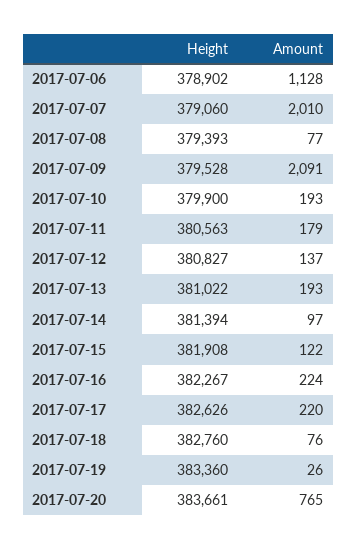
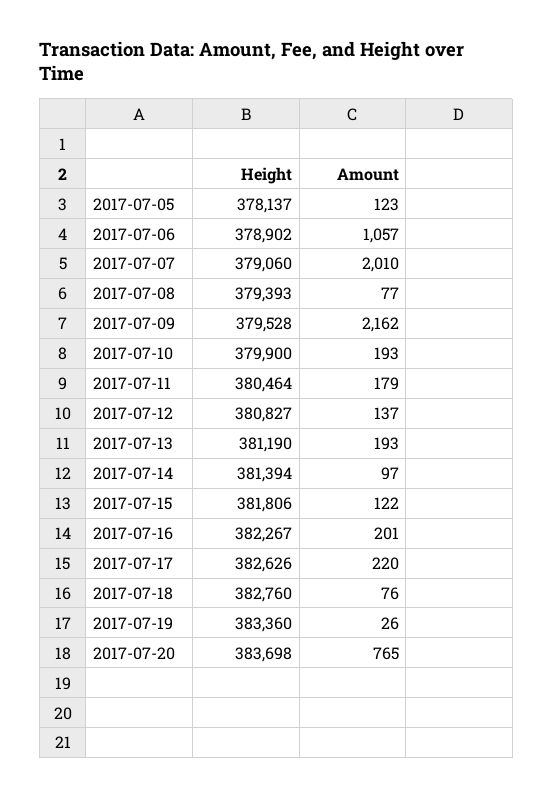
Amount, 2017-07-06: 1128 -> 1057
Amount, 2017-07-09: 2091 -> 2162
Height, 2017-07-11: 380563 -> 380464
Height, 2017-07-13: 381022 -> 381190
Height, 2017-07-15: 381908 -> 381806
Amount, 2017-07-16: 224 -> 201
Height, 2017-07-20: 383661 -> 383698
Height, 2017-07-05: none -> 378137
Amount, 2017-07-05: none -> 123

